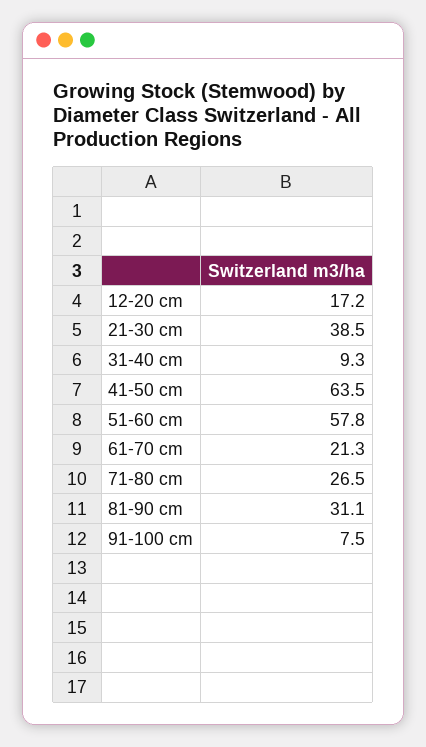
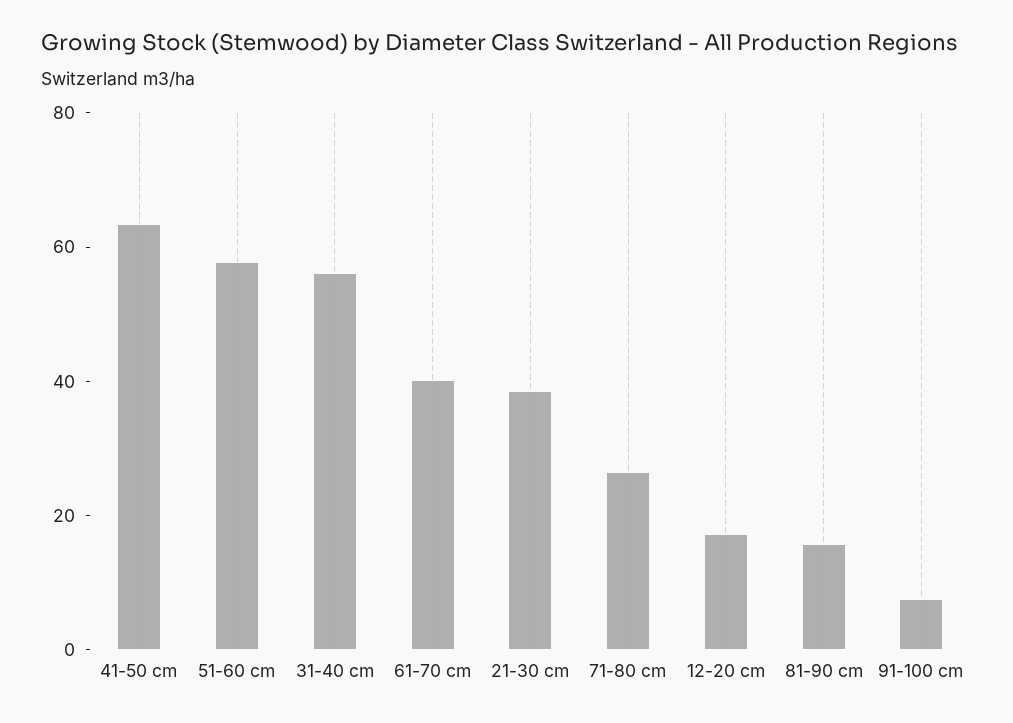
31-40 cm: 9.3 -> 55
61-70 cm: 21.3 -> 40
81-90 cm: 31.1 -> 15

